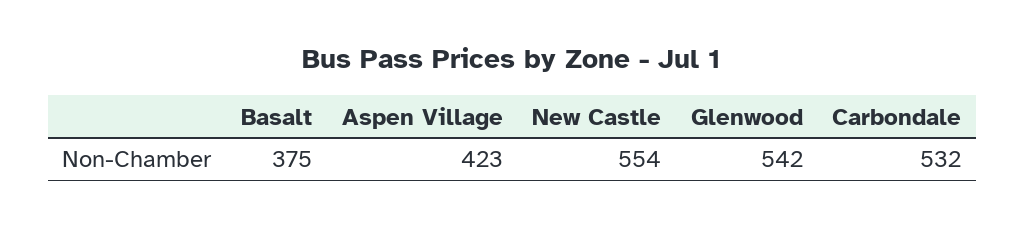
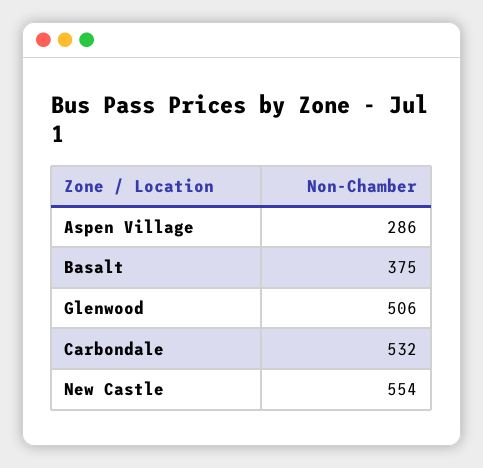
Aspen Village: 423 -> 286
Glenwood: 542 -> 506

